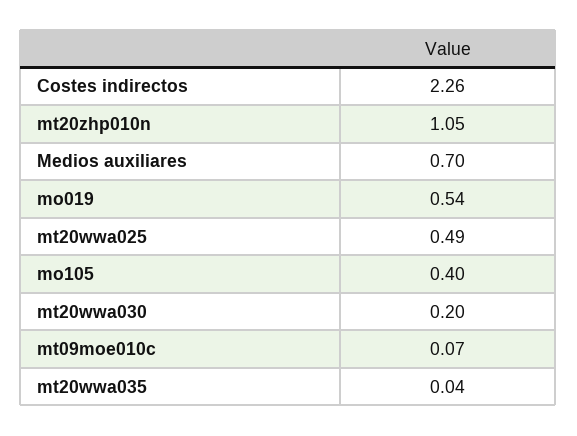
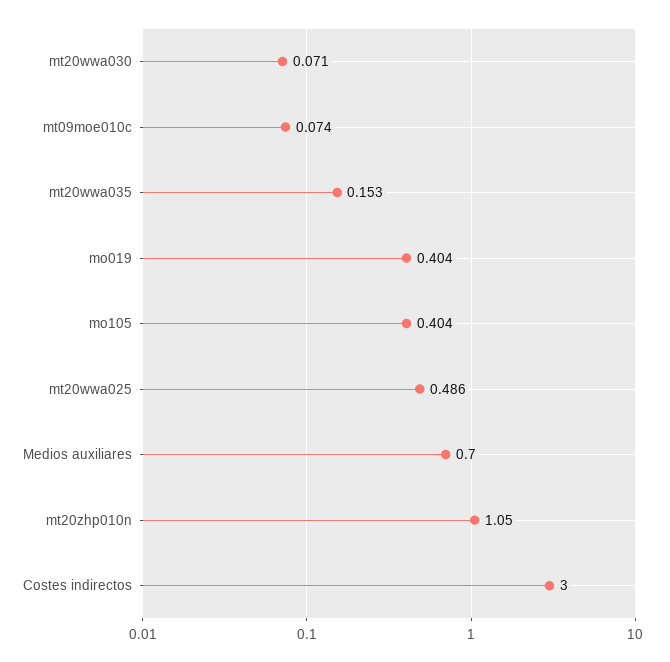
Costes indirectos: 2.26 -> 3
mo019: 0.54 -> 0.404
mt20wwa030: 0.2 -> 0.071
mt20wwa035: 0.04 -> 0.153

